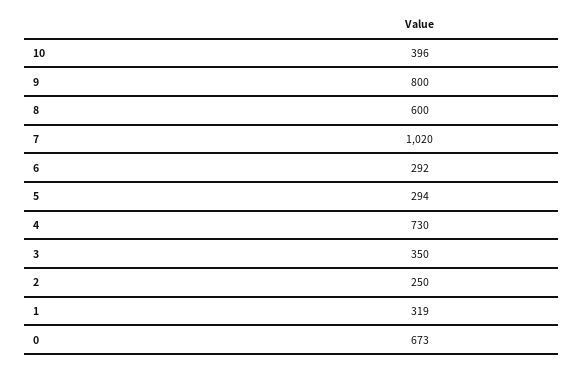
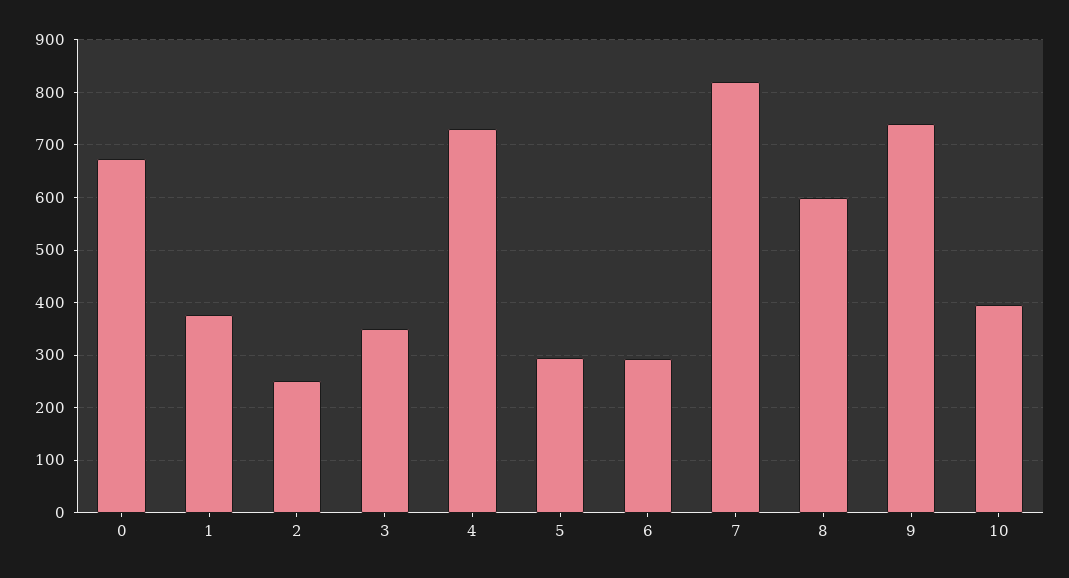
9: 800 -> 740
7: 1020 -> 820
1: 319 -> 380

